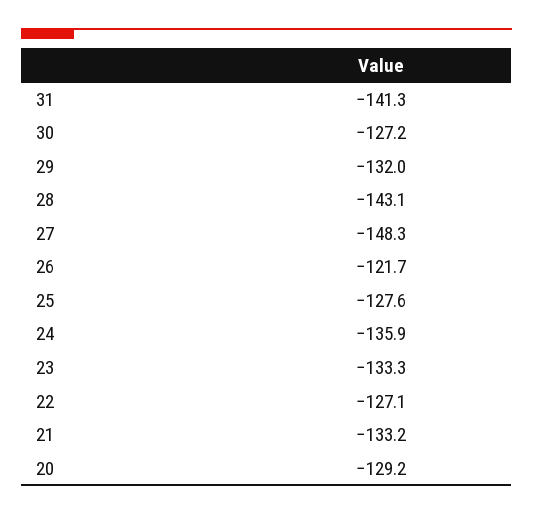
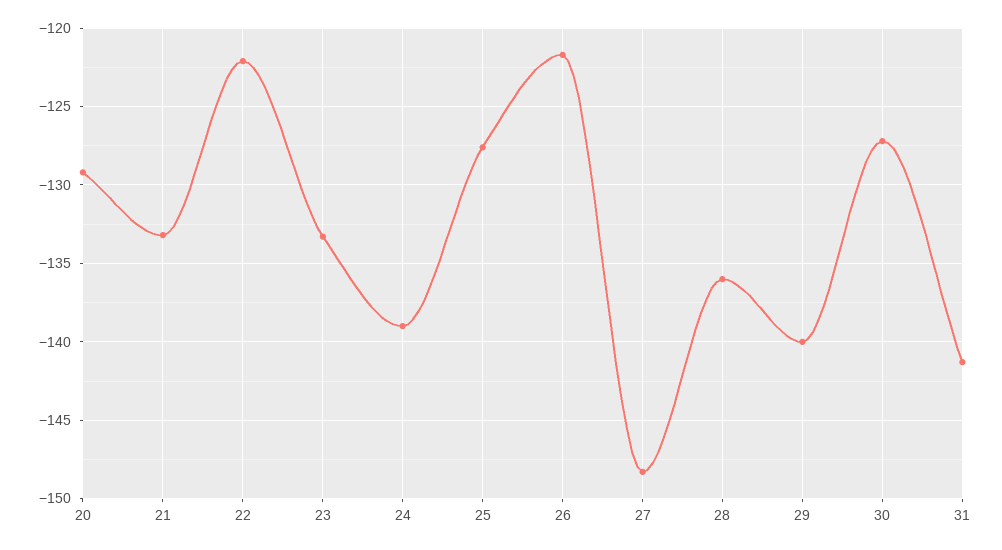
29: -132 -> -140
28: -143.1 -> -136
24: -135.9 -> -139
22: -127.1 -> -122

